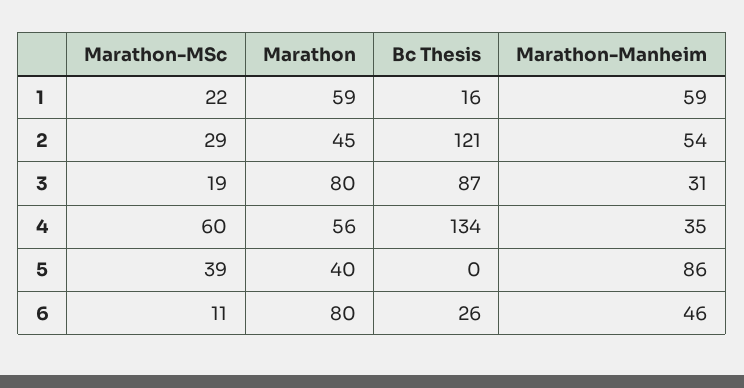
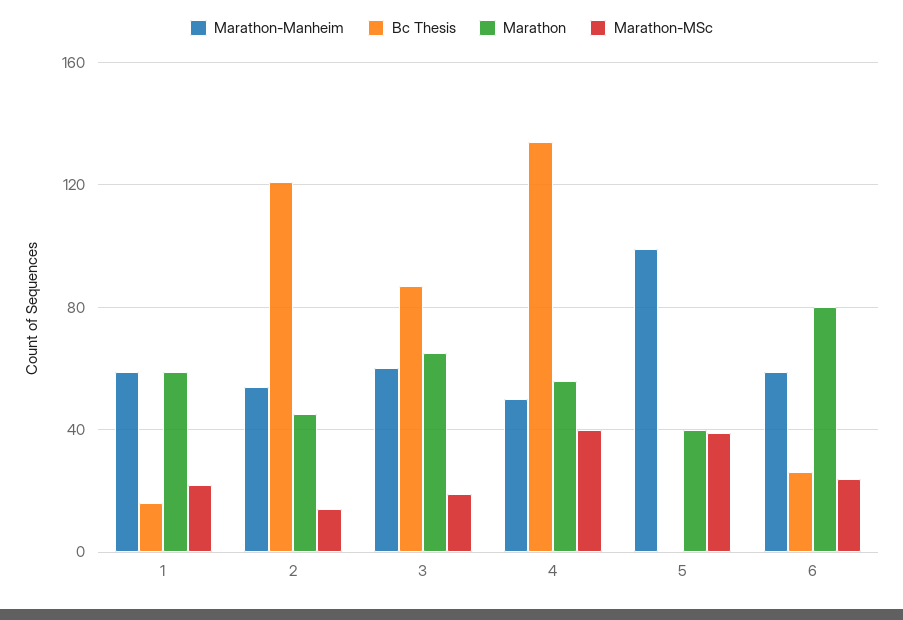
Marathon-MSc, 2: 29 -> 15
Marathon, 3: 80 -> 65
Marathon-Manheim, 3: 31 -> 60
Marathon-MSc, 4: 60 -> 40
Marathon-Manheim, 4: 35 -> 50
Marathon-Manheim, 5: 86 -> 100
Marathon-MSc, 6: 11 -> 25
Marathon-Manheim, 6: 46 -> 60

